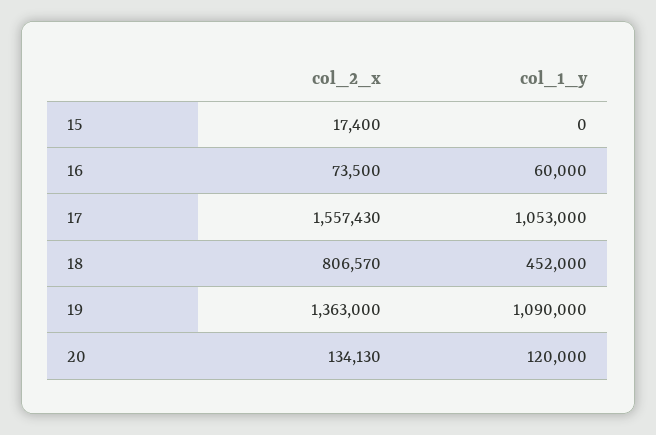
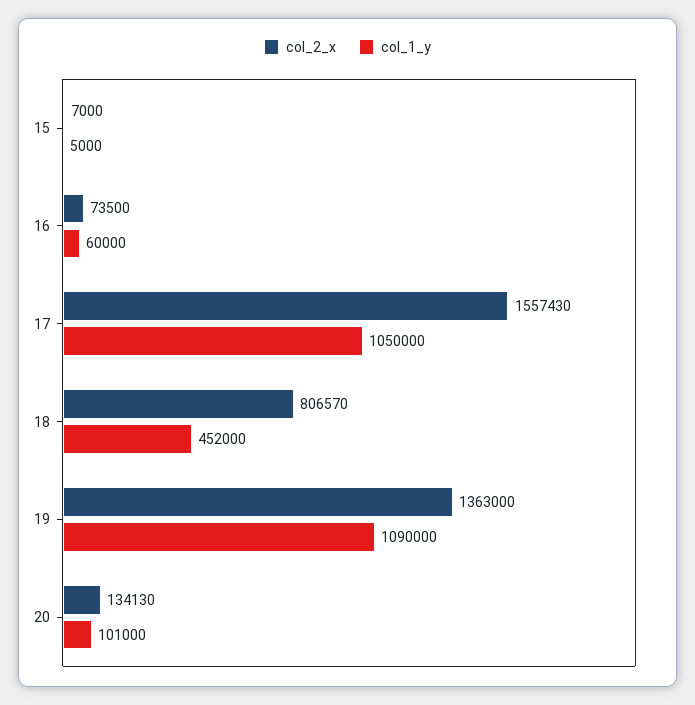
col_2_x, 15: 17400 -> 7000
col_1_y, 15: 0 -> 5000
col_1_y, 17: 1053000 -> 1050000
col_1_y, 20: 120000 -> 101000

